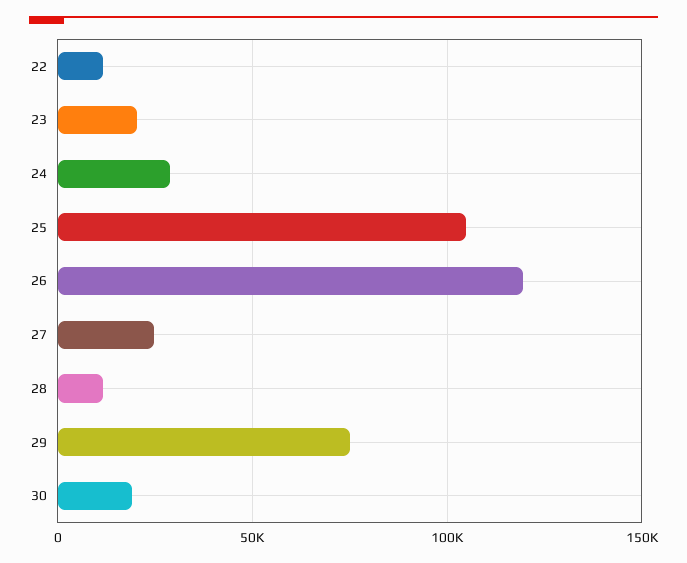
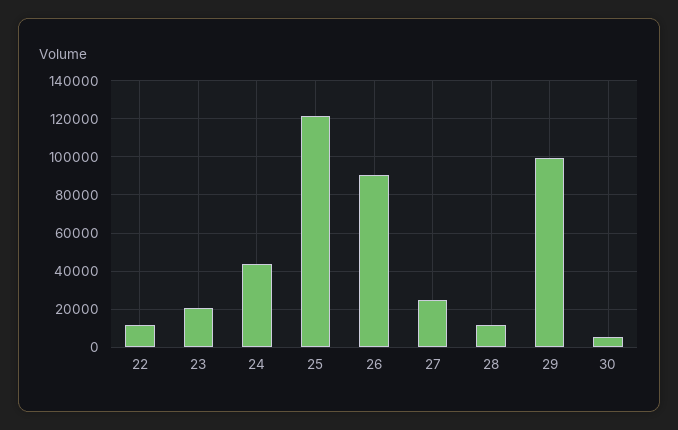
24: 30000 -> 45000
25: 105000 -> 120000
26: 120000 -> 90000
29: 75000 -> 100000
30: 20000 -> 5000

